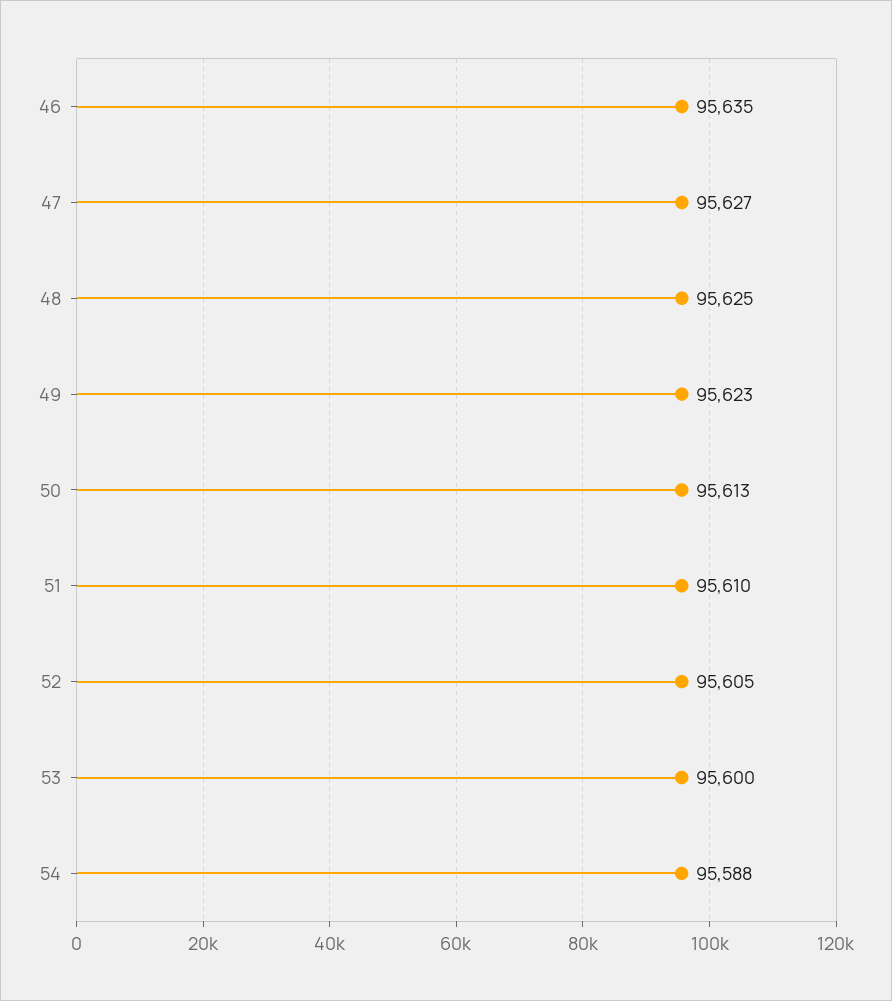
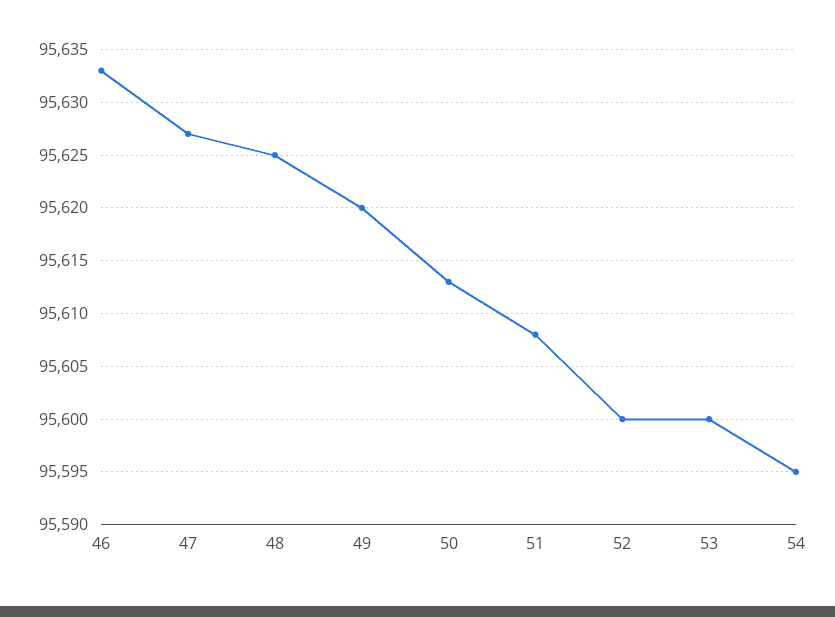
46: 95635 -> 95633
49: 95623 -> 95620
51: 95610 -> 95608
52: 95605 -> 95600
54: 95588 -> 95595

